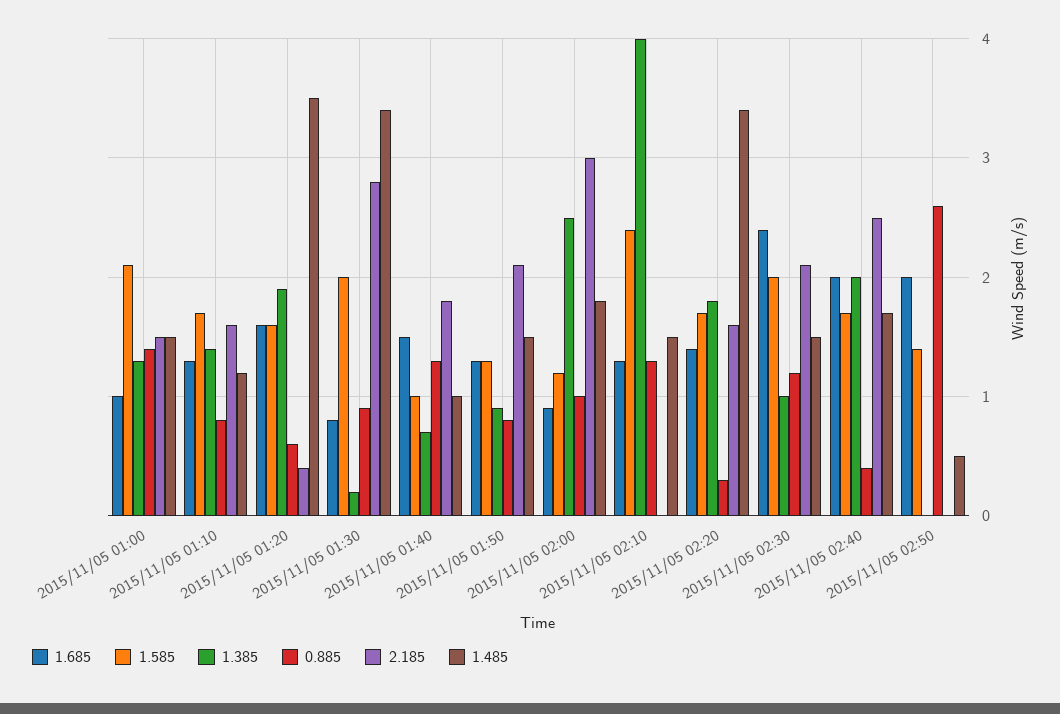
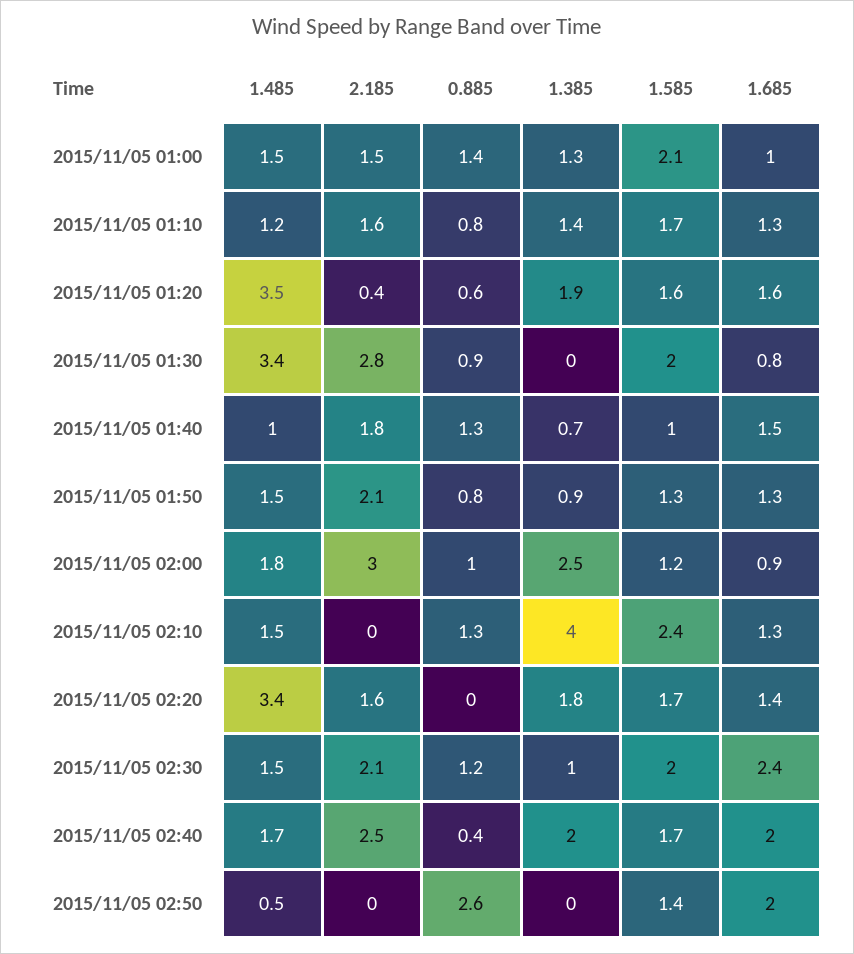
1.385, 2015/11/05 01:30: 0.2 -> 0
0.885, 2015/11/05 02:20: 0.3 -> 0

